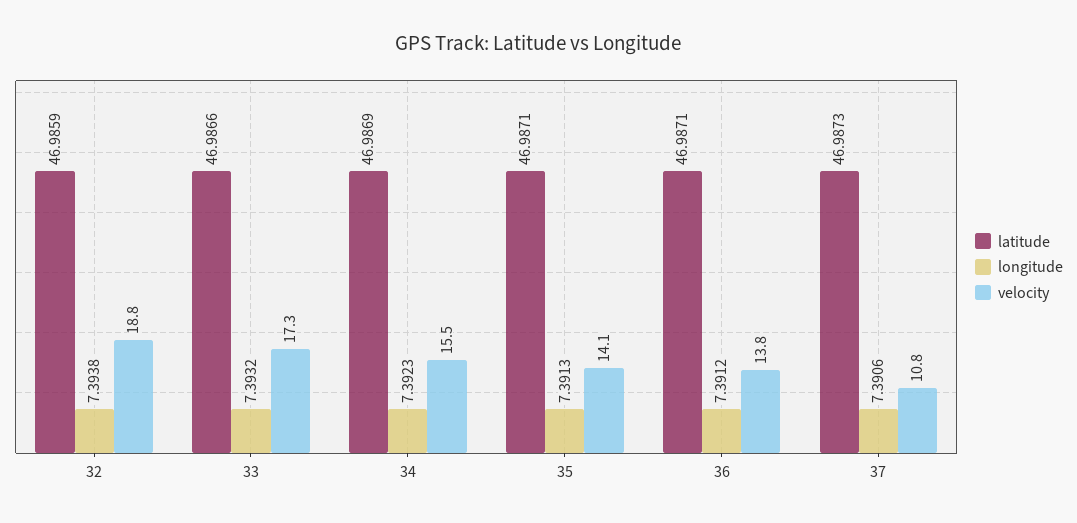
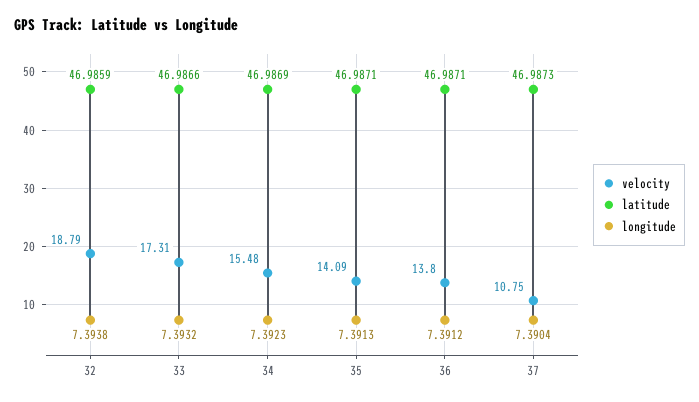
longitude, 37: 7.3906 -> 7.3904

